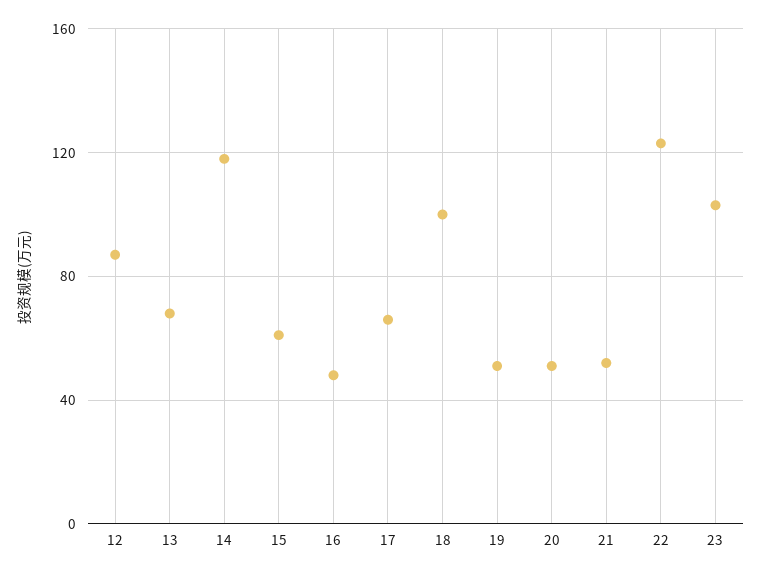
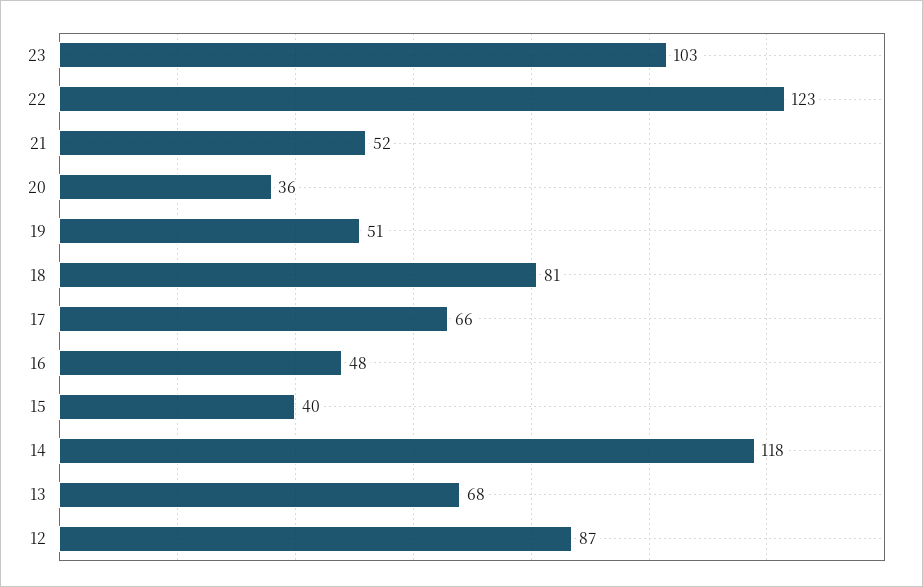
15: 60 -> 40
18: 100 -> 81
20: 50 -> 36

